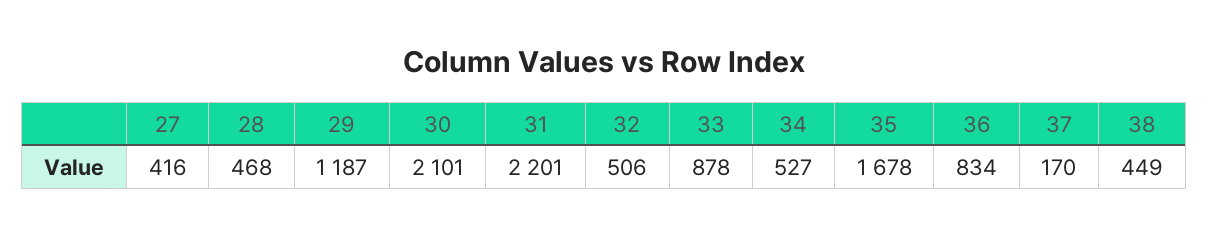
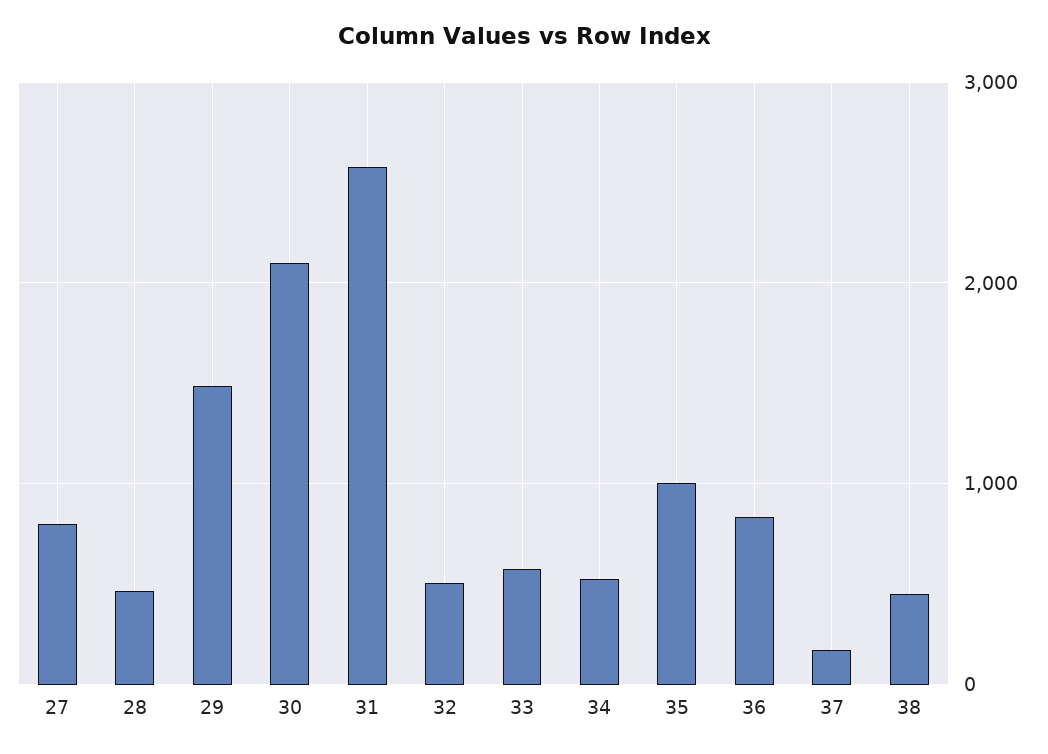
27: 416 -> 800
29: 1187 -> 1500
31: 2201 -> 2600
33: 878 -> 600
35: 1678 -> 1000

